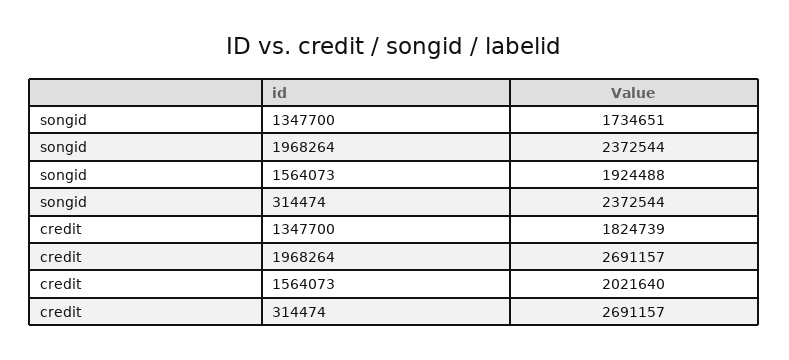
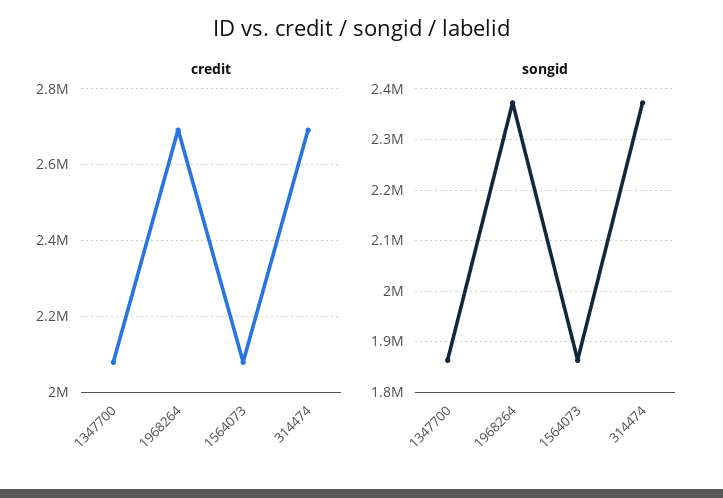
songid, 1347700: 1734651 -> 1860000
songid, 1564073: 1924488 -> 1860000
credit, 1347700: 1824739 -> 2080000
credit, 1564073: 2021640 -> 2080000

